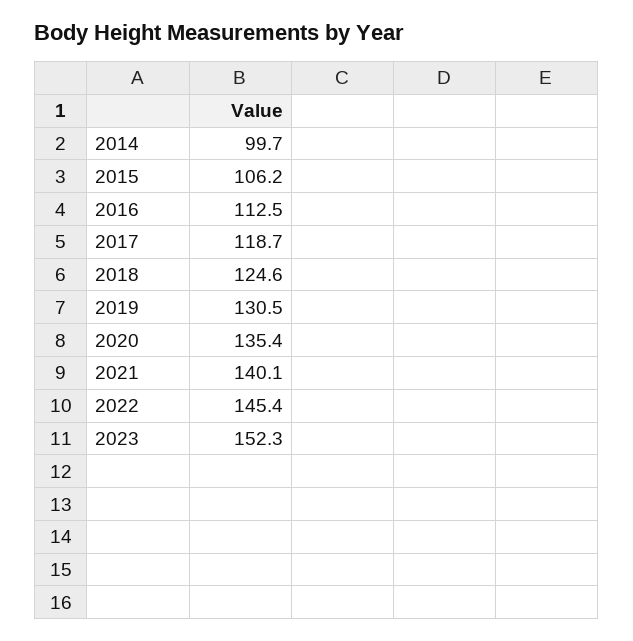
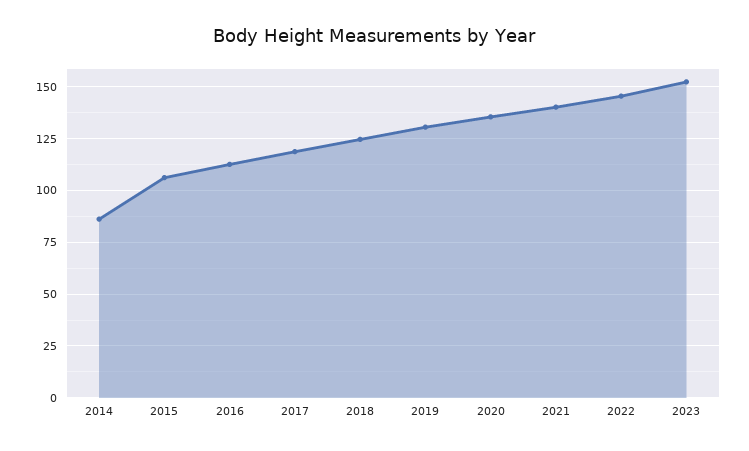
2014: 99.7 -> 85

